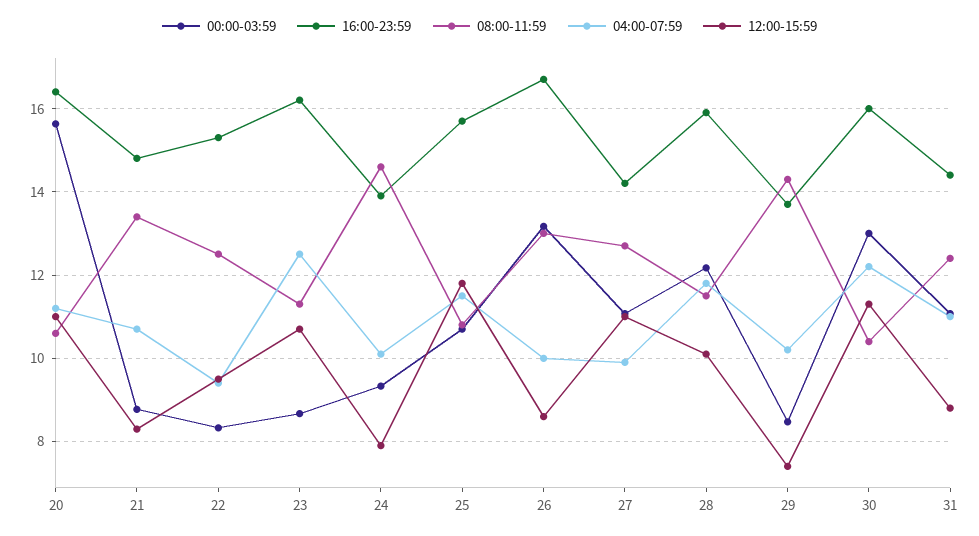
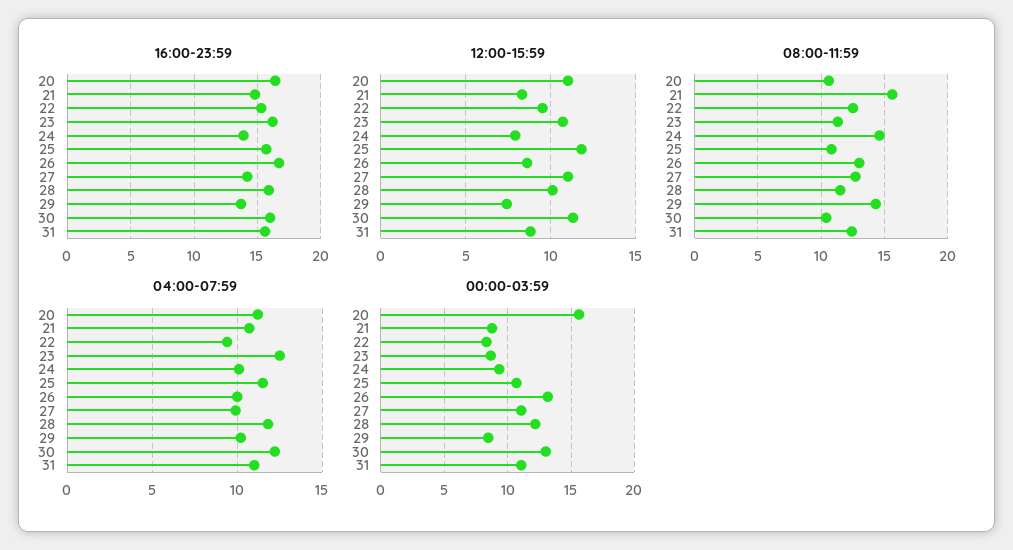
08:00-11:59, 21: 13.4 -> 15.5
16:00-23:59, 31: 14.4 -> 15.5

